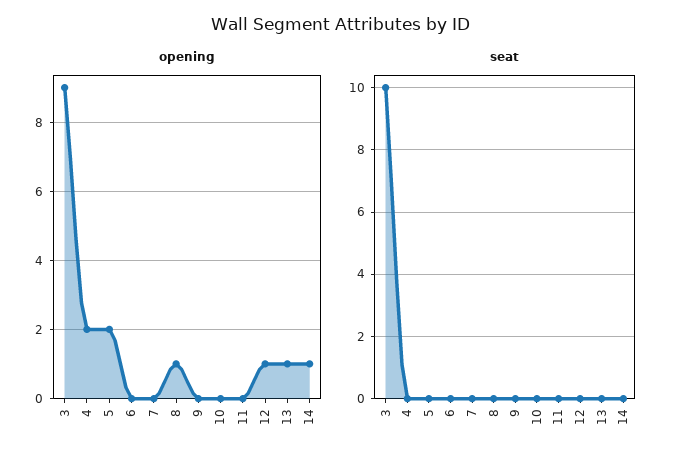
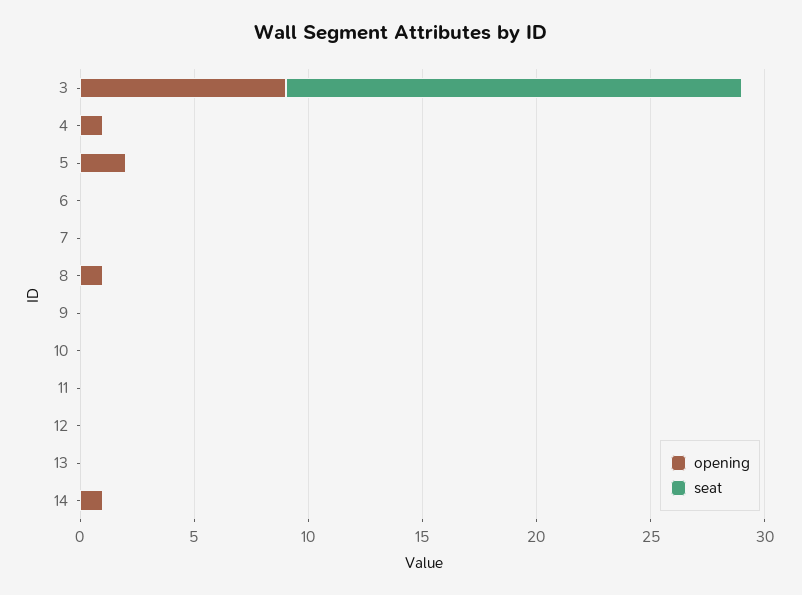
opening, 4: 2 -> 1
opening, 12: 1 -> 0
opening, 13: 1 -> 0
seat, 3: 10 -> 20

